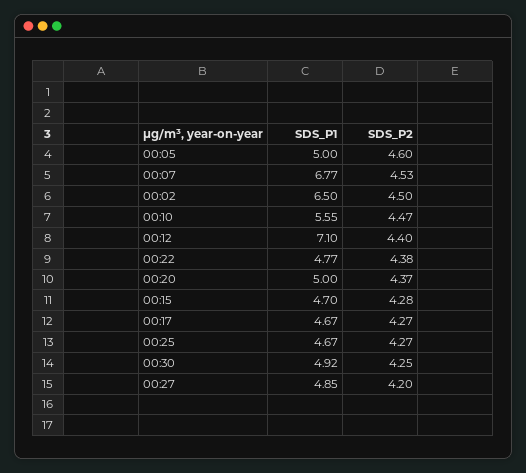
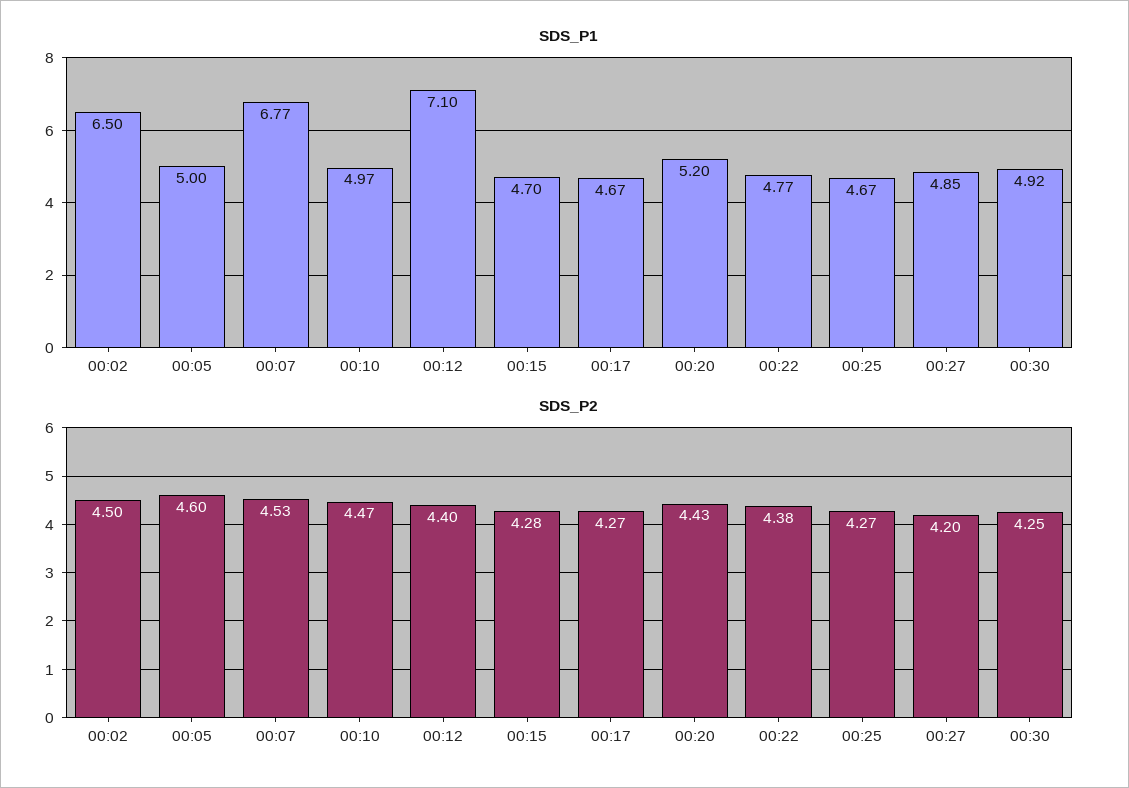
SDS_P1, 00:10: 5.55 -> 4.97
SDS_P1, 00:20: 5 -> 5.2
SDS_P2, 00:20: 4.37 -> 4.43

